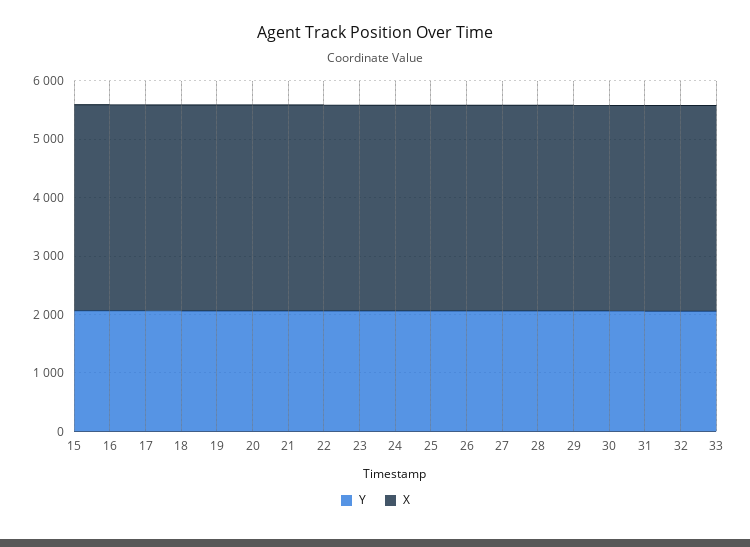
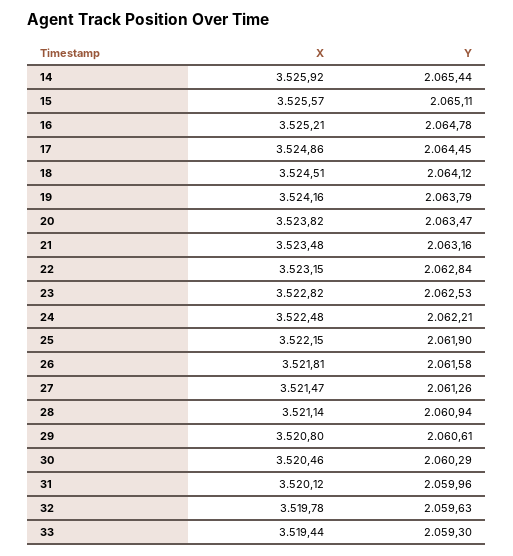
X, 14: none -> 3525.92
Y, 14: none -> 2065.44

